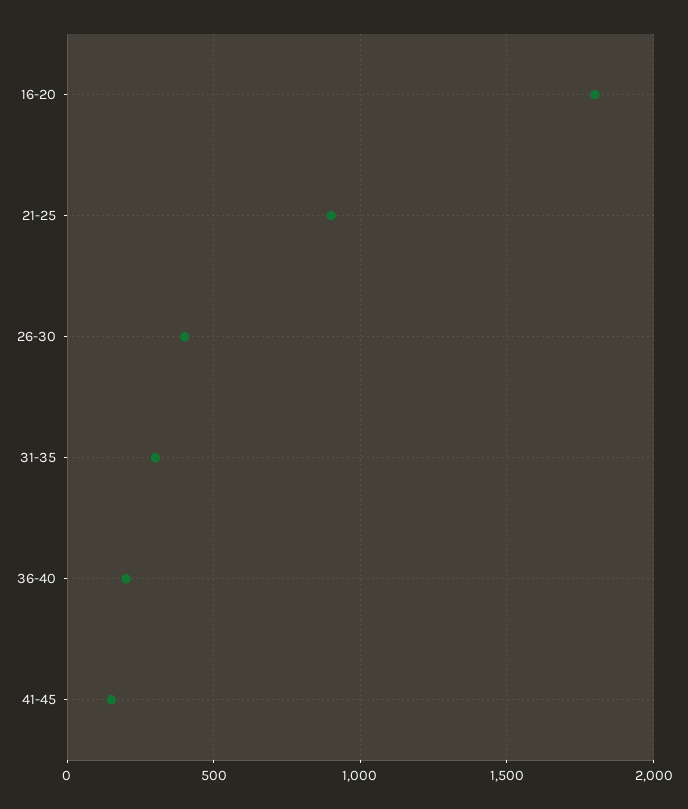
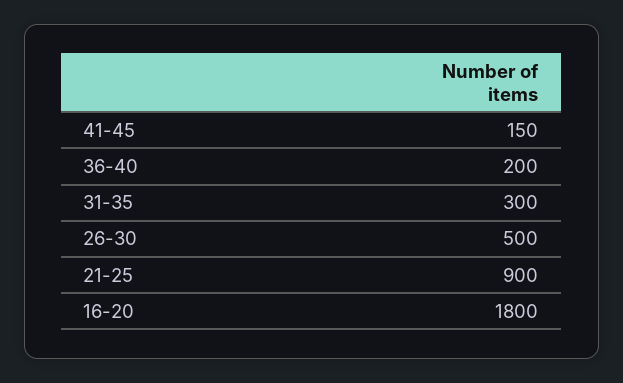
26-30: 400 -> 500

